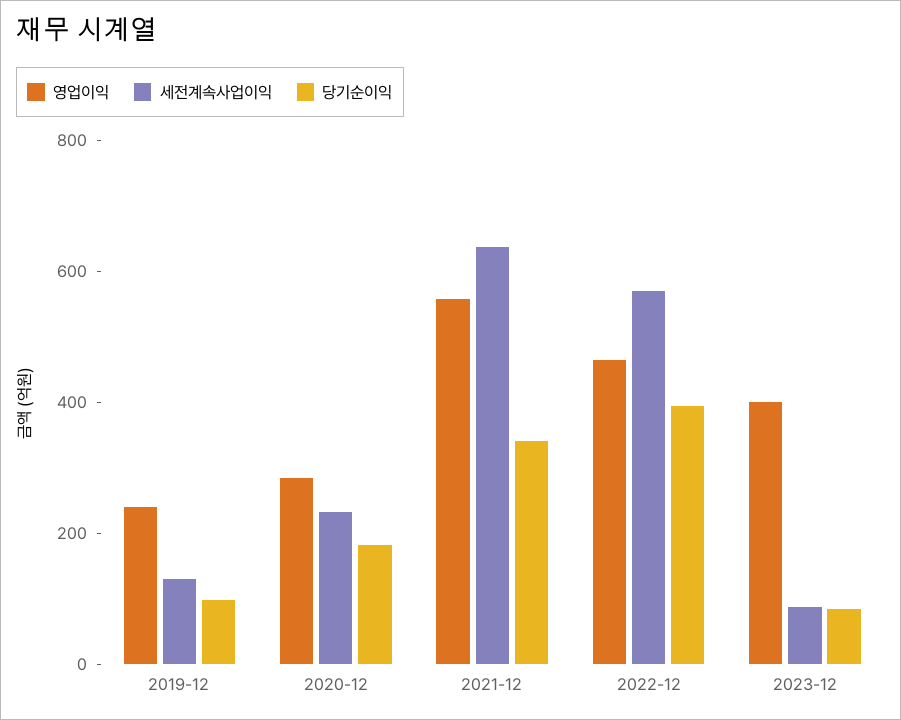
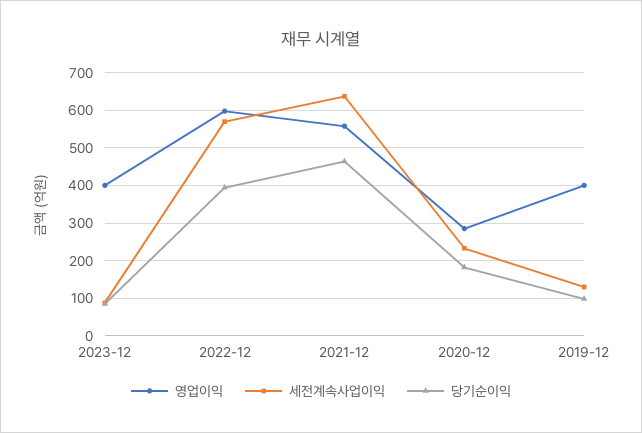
영업이익, 2019-12: 250 -> 400
당기순이익, 2021-12: 350 -> 460
영업이익, 2022-12: 450 -> 600

